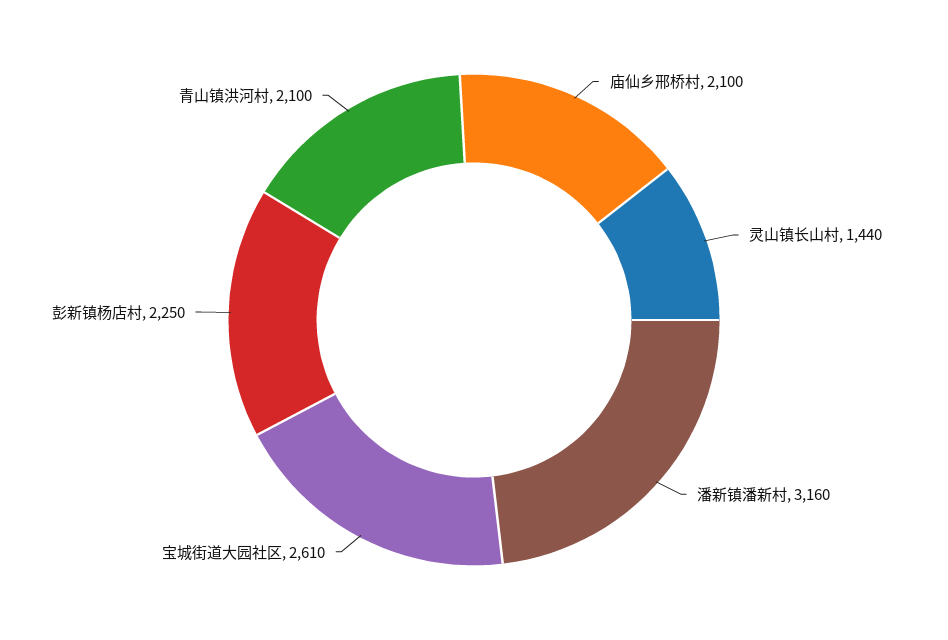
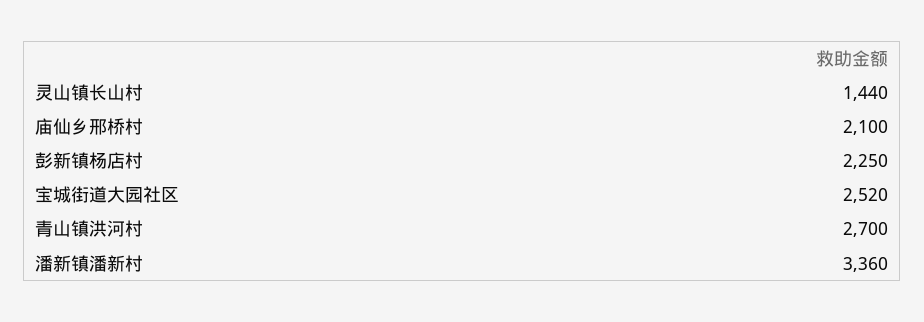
潘新镇潘新村: 3160 -> 3360
宝城街道大园社区: 2610 -> 2520
青山镇洪河村: 2100 -> 2700

